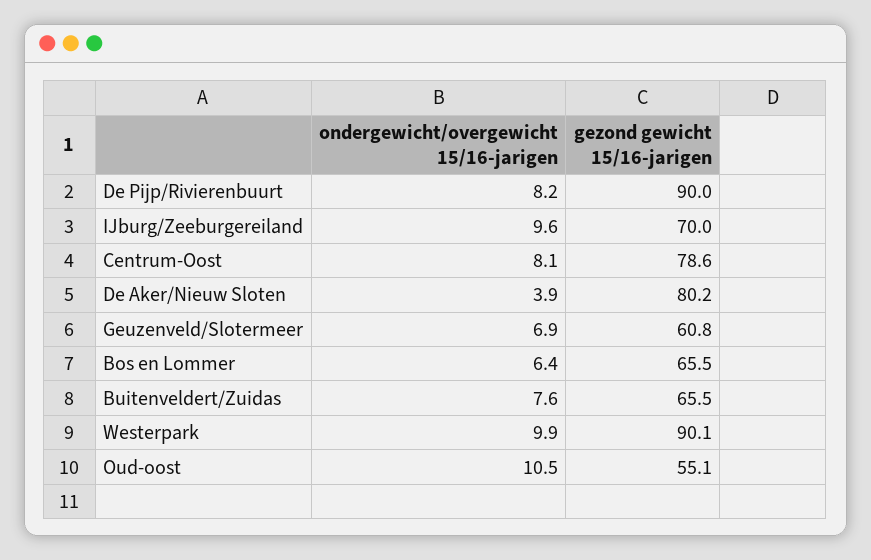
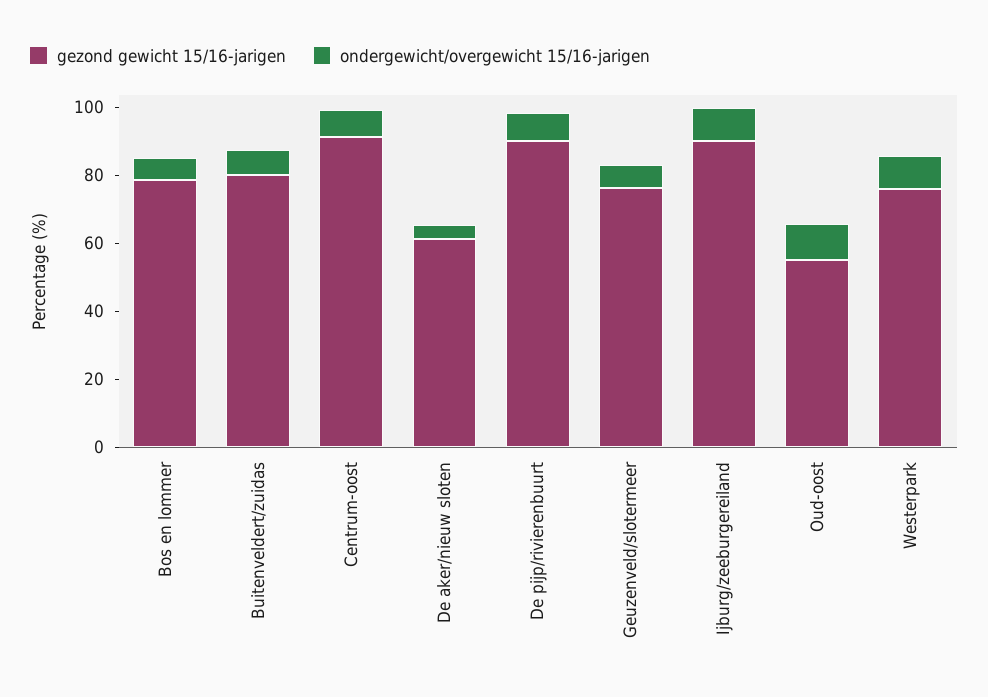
gezond gewicht 15/16-jarigen, IJburg/Zeeburgereiland: 70 -> 90
gezond gewicht 15/16-jarigen, Centrum-Oost: 78.6 -> 90
gezond gewicht 15/16-jarigen, De Aker/Nieuw Sloten: 80.2 -> 60
gezond gewicht 15/16-jarigen, Geuzenveld/Slotermeer: 60.8 -> 75
gezond gewicht 15/16-jarigen, Bos en Lommer: 65.5 -> 80
gezond gewicht 15/16-jarigen, Buitenveldert/Zuidas: 65.5 -> 80
gezond gewicht 15/16-jarigen, Westerpark: 90.1 -> 75

